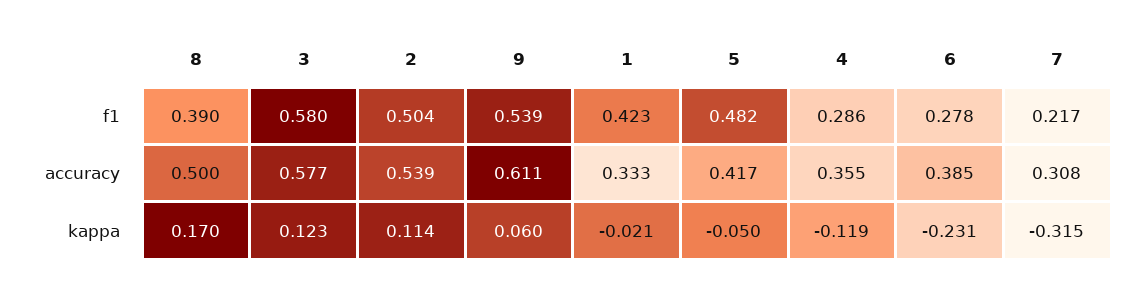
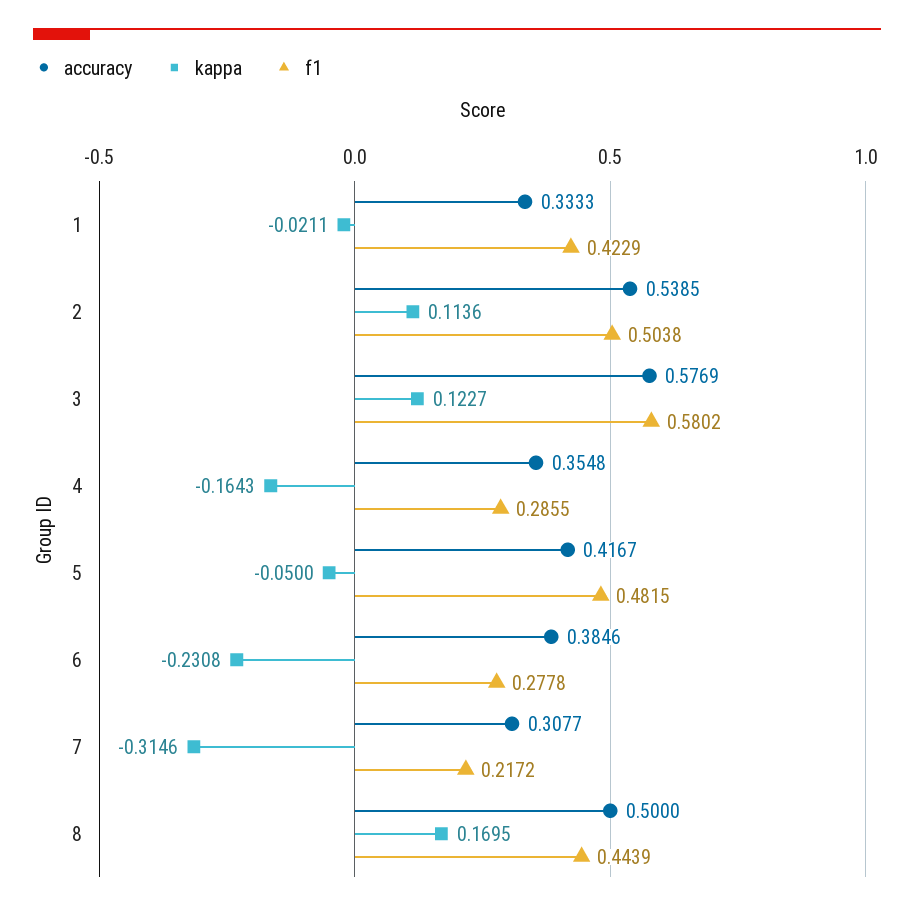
f1, 8: 0.39 -> 0.4439
f1, 9: 0.539 -> none
accuracy, 9: 0.611 -> none
kappa, 9: 0.06 -> none
kappa, 4: -0.119 -> -0.1643

